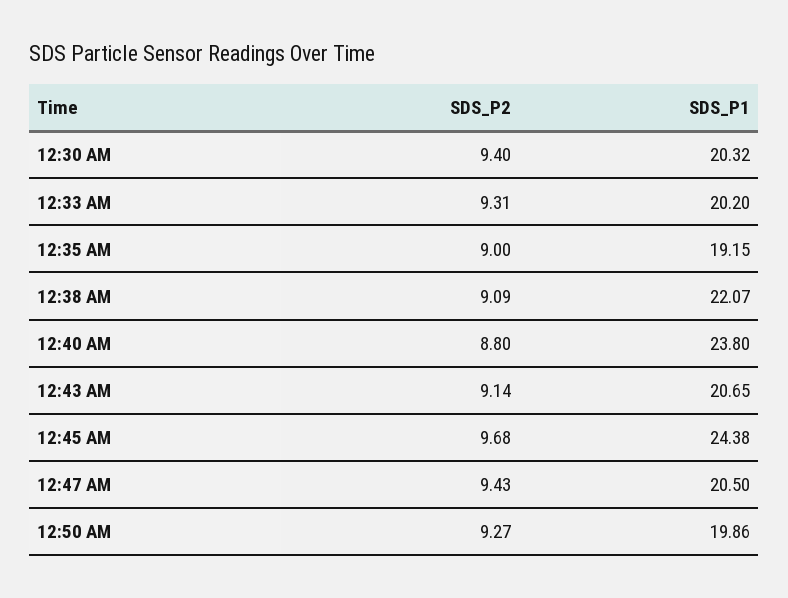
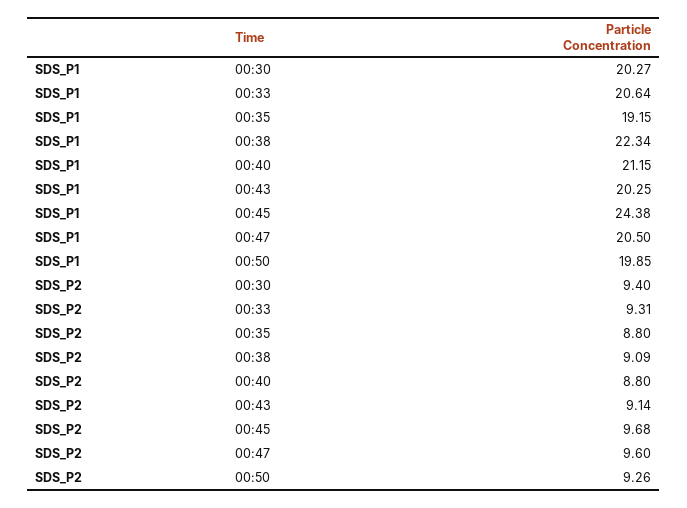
SDS_P1, 12:30 AM: 20.32 -> 20.27
SDS_P1, 12:33 AM: 20.2 -> 20.64
SDS_P2, 12:35 AM: 9 -> 8.8
SDS_P1, 12:38 AM: 22.07 -> 22.34
SDS_P1, 12:40 AM: 23.8 -> 21.15
SDS_P1, 12:43 AM: 20.65 -> 20.25
SDS_P2, 12:47 AM: 9.43 -> 9.6
SDS_P2, 12:50 AM: 9.27 -> 9.26
SDS_P1, 12:50 AM: 19.86 -> 19.85

